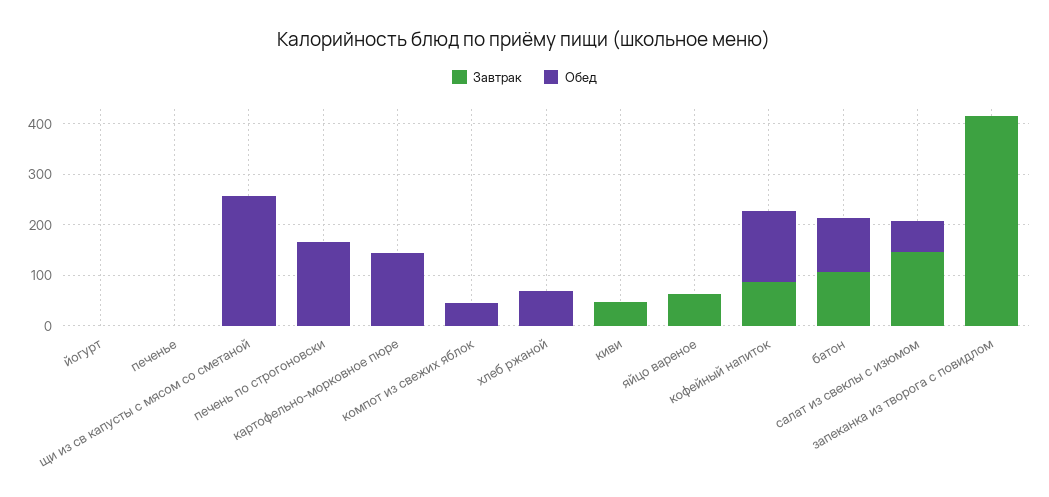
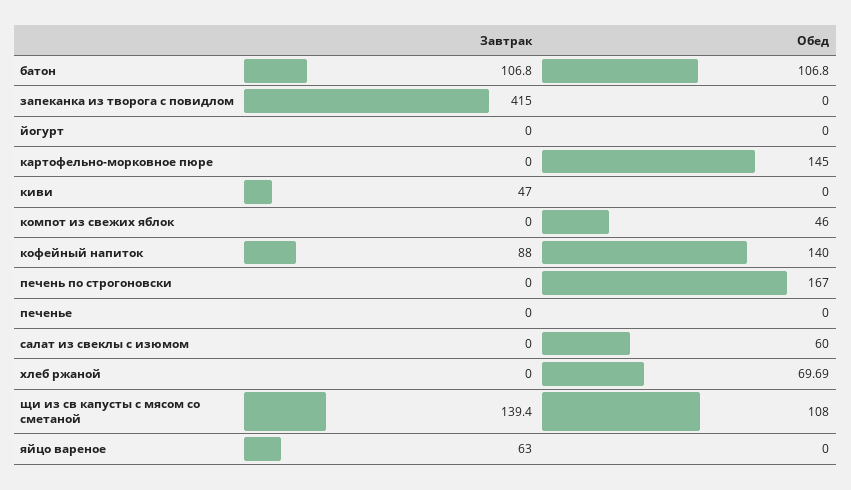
Завтрак, щи из св капусты с мясом со сметаной: 0 -> 139.4
Обед, щи из св капусты с мясом со сметаной: 260 -> 108
Завтрак, салат из свеклы с изюмом: 140 -> 0

